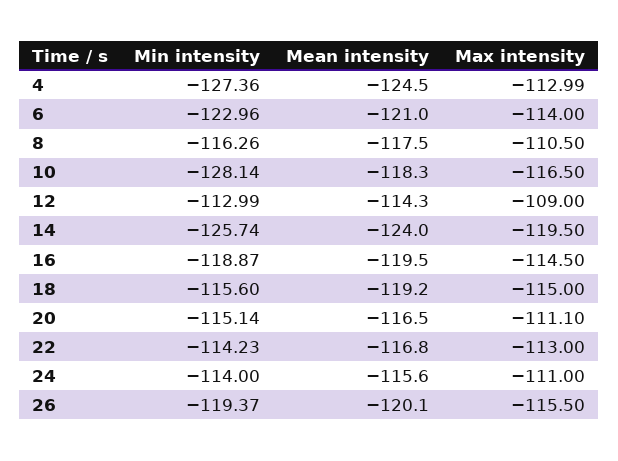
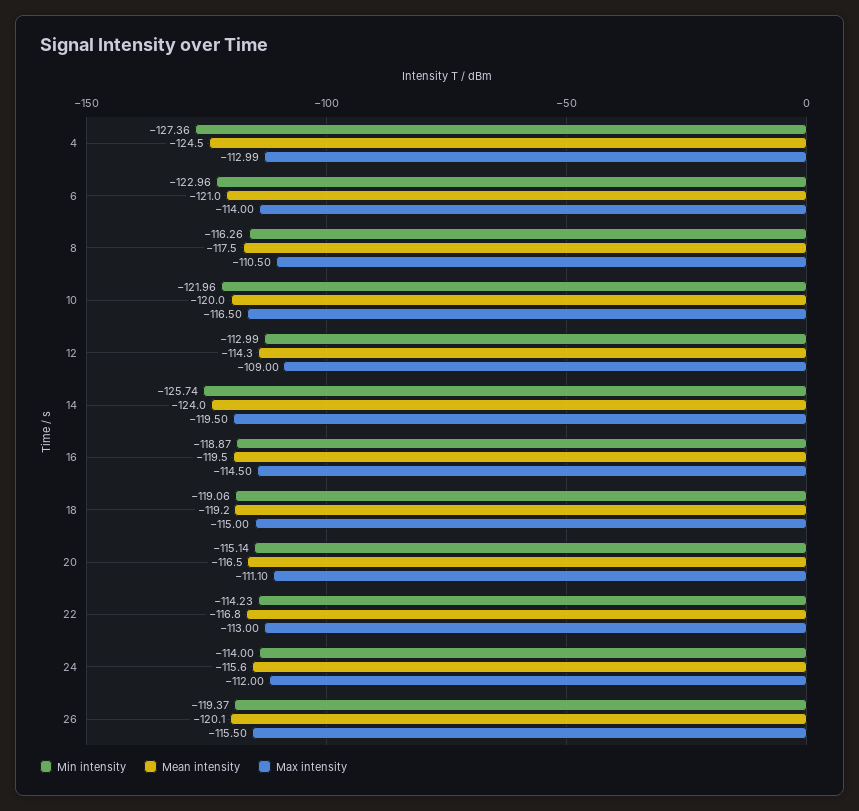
Min intensity, 10: -128.14 -> -121.96
Mean intensity, 10: -118.3 -> -120
Min intensity, 18: -115.6 -> -119.06
Max intensity, 24: -111 -> -112

